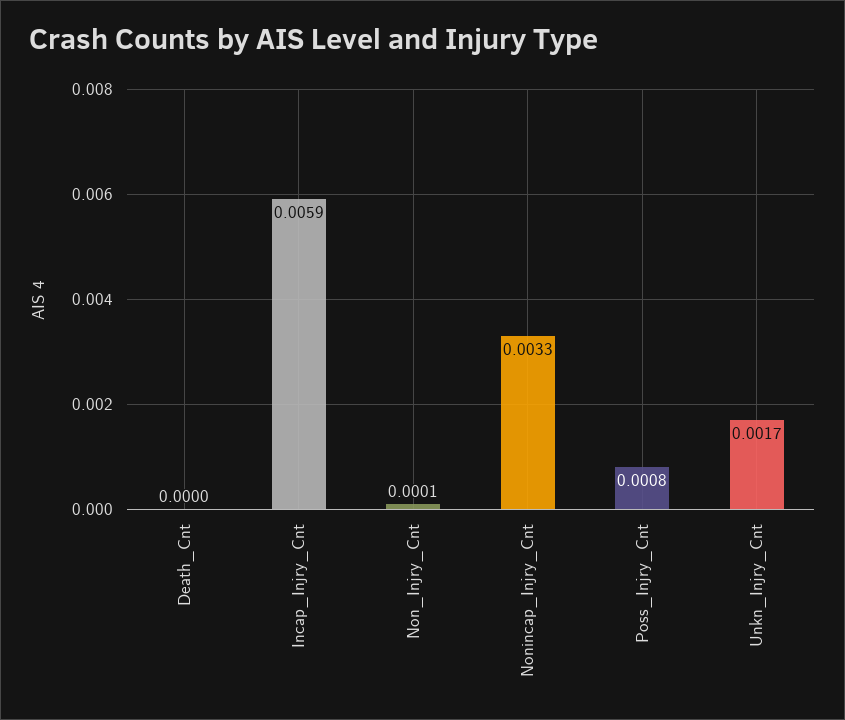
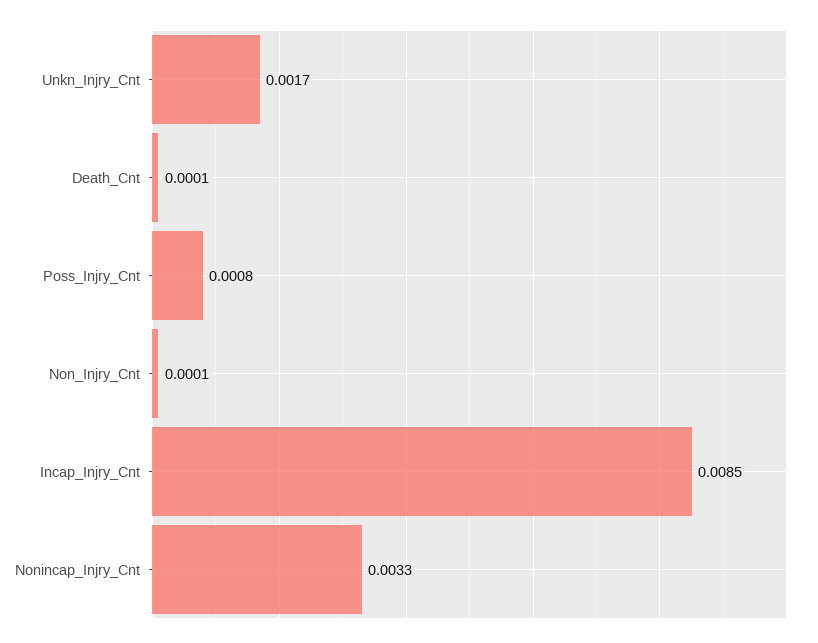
Death_Cnt: 0 -> 0.0001
Incap_Injry_Cnt: 0.0059 -> 0.0085

